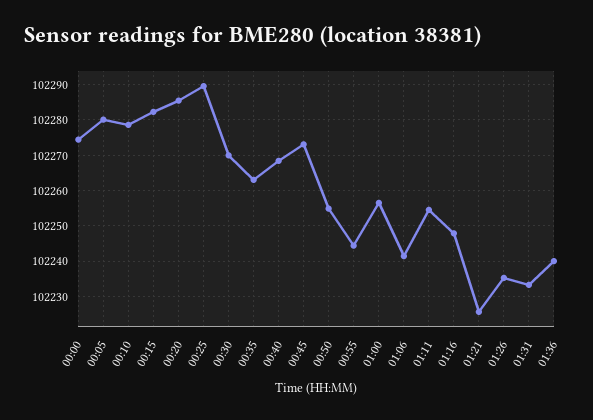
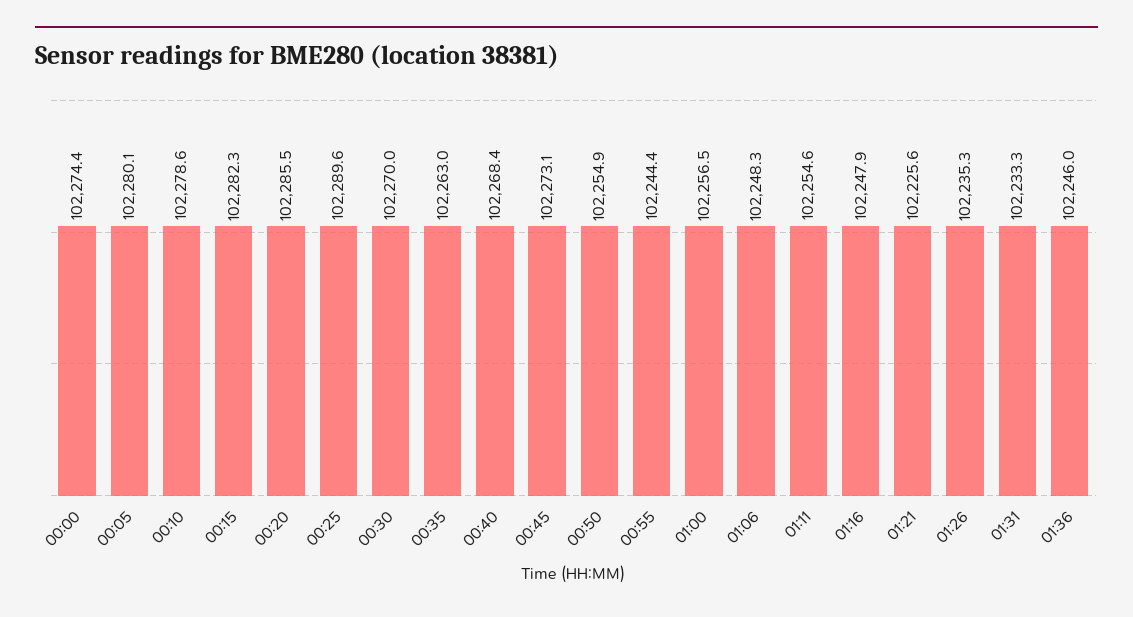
01:06: 102242 -> 102248.3
01:36: 102240 -> 102246

